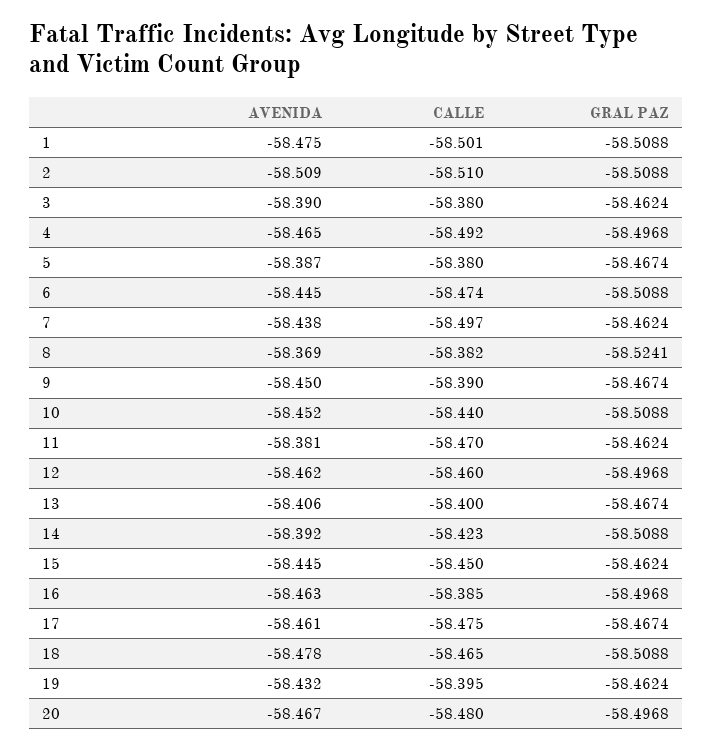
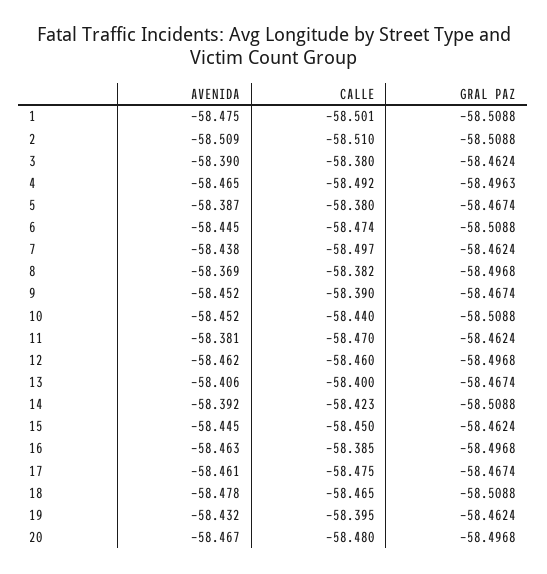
GRAL PAZ, 4: -58.4968 -> -58.4963
GRAL PAZ, 8: -58.5241 -> -58.4968
AVENIDA, 9: -58.45 -> -58.452

